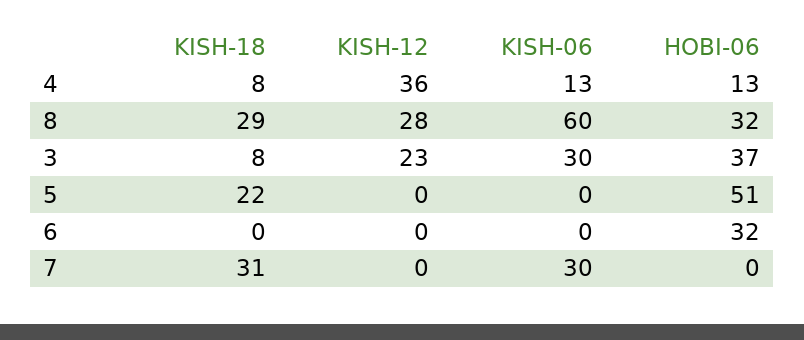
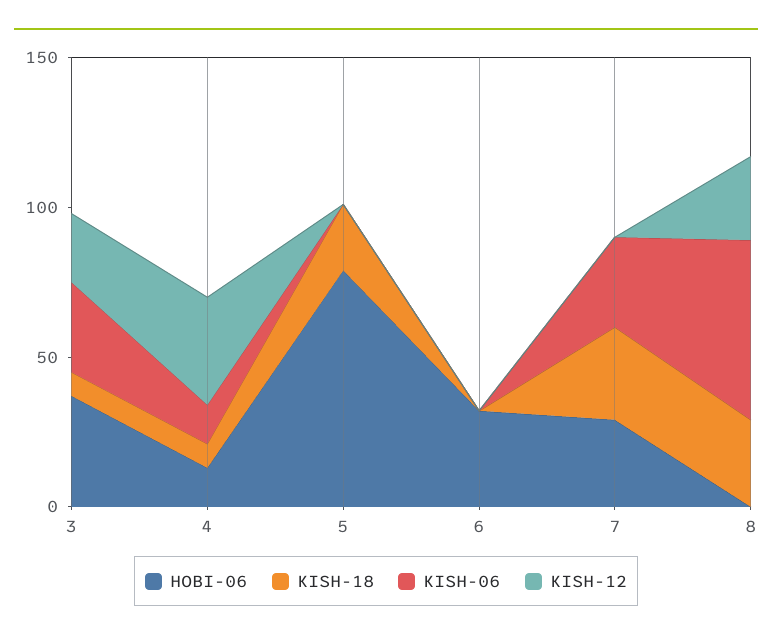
HOBI-06, 8: 32 -> 0
HOBI-06, 5: 51 -> 80
HOBI-06, 7: 0 -> 30

